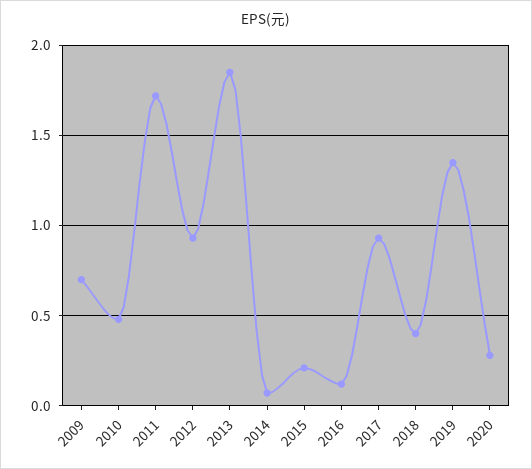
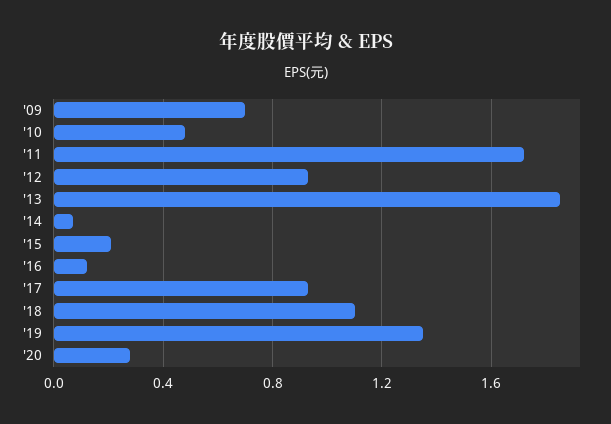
2018: 0.4 -> 1.1

